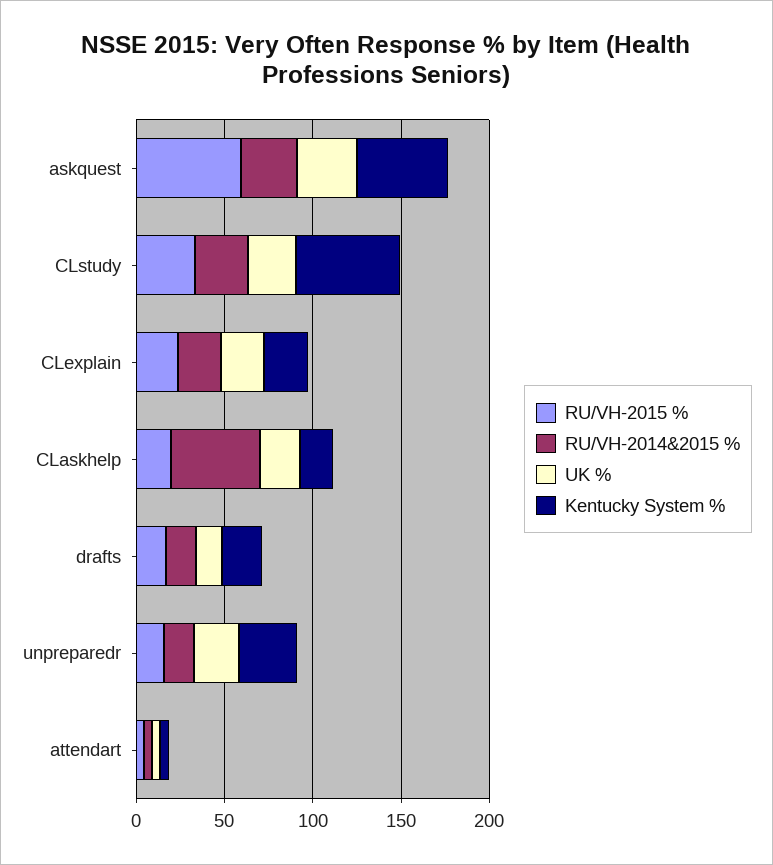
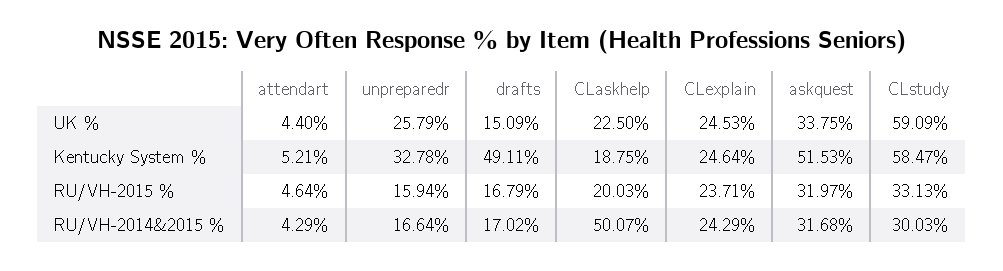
RU/VH-2015 %, askquest: 60 -> 31.97
UK %, CLstudy: 30 -> 59.09
Kentucky System %, drafts: 20 -> 49.11

